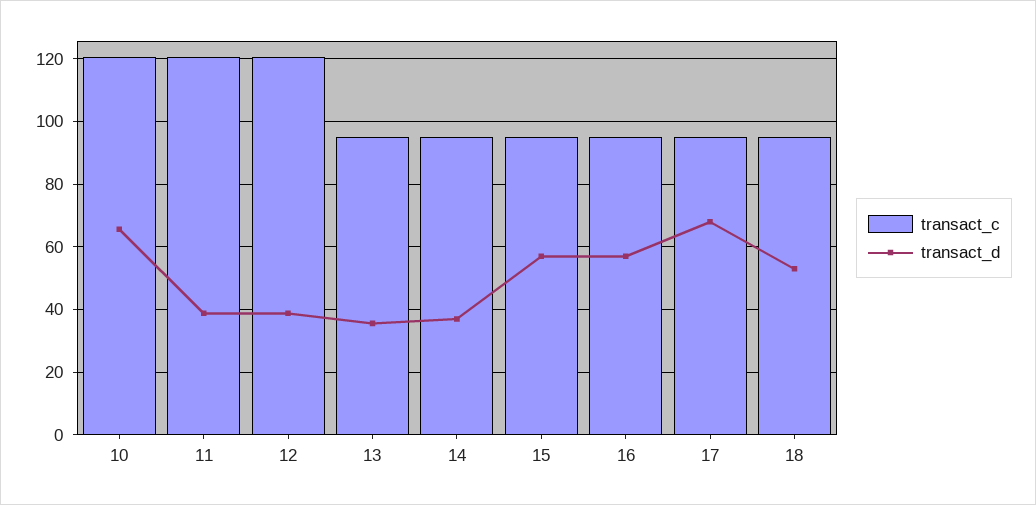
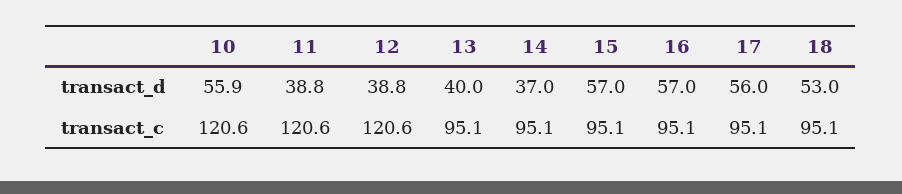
transact_d, 10: 66 -> 55.9
transact_d, 13: 36 -> 40
transact_d, 17: 68 -> 56

